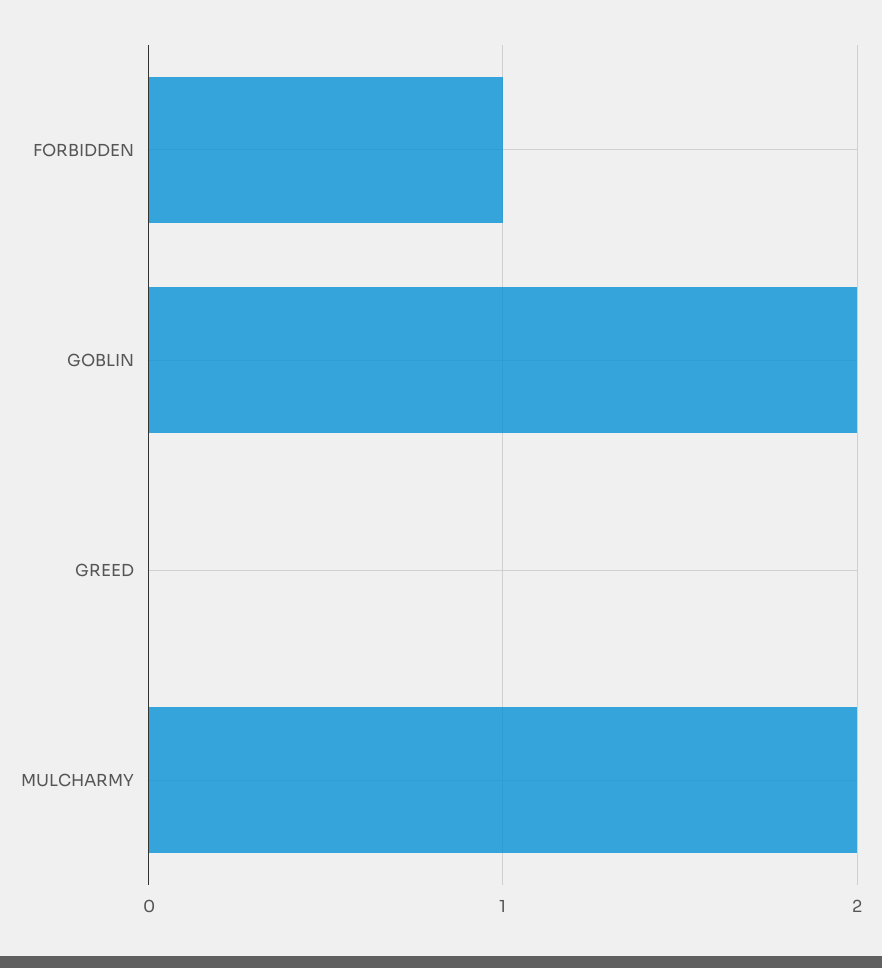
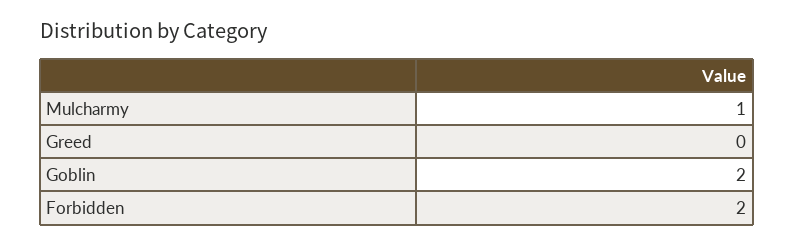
FORBIDDEN: 1 -> 2
MULCHARMY: 2 -> 1

